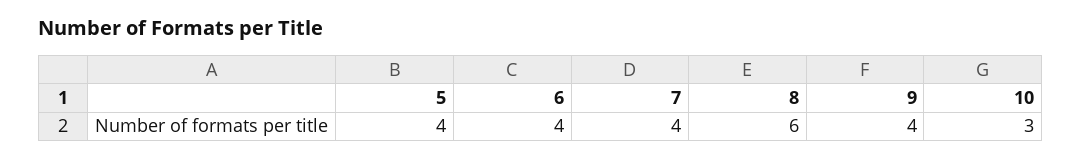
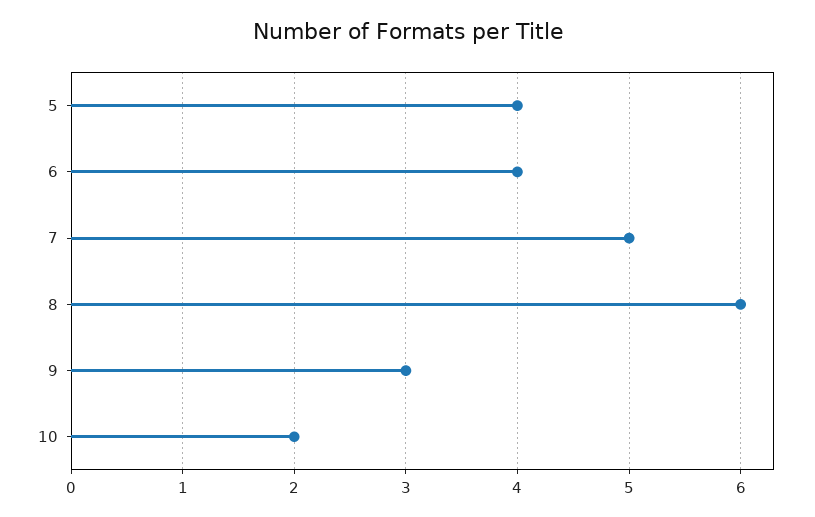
7: 4 -> 5
9: 4 -> 3
10: 3 -> 2

